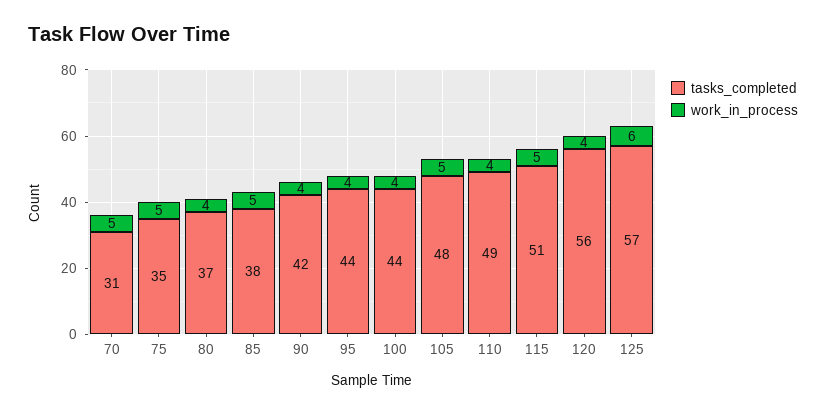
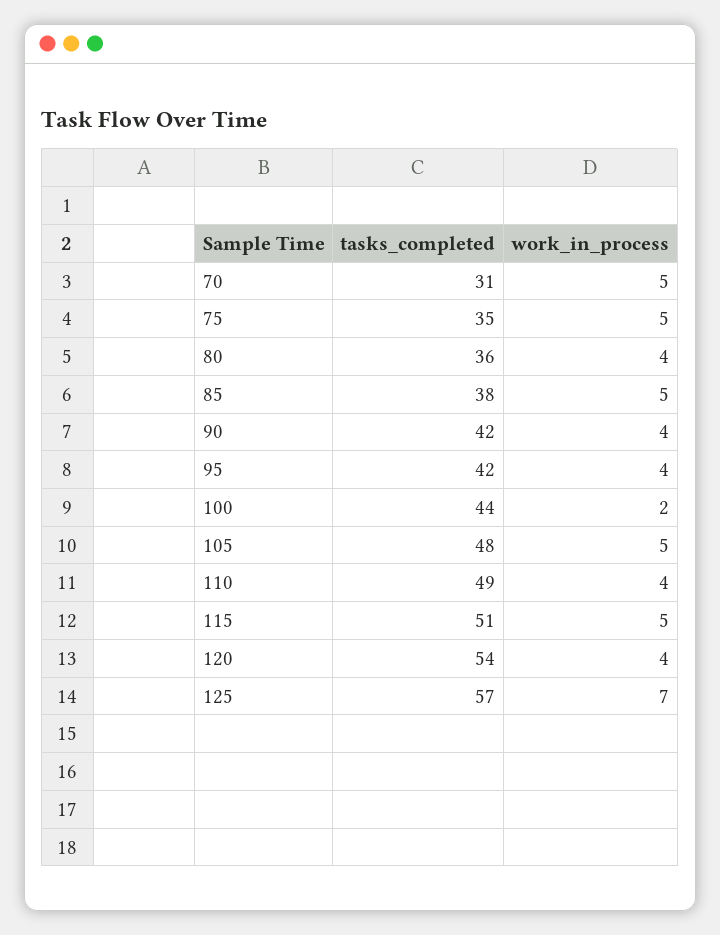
tasks_completed, 80: 37 -> 36
tasks_completed, 95: 44 -> 42
work_in_process, 100: 4 -> 2
tasks_completed, 120: 56 -> 54
work_in_process, 125: 6 -> 7

